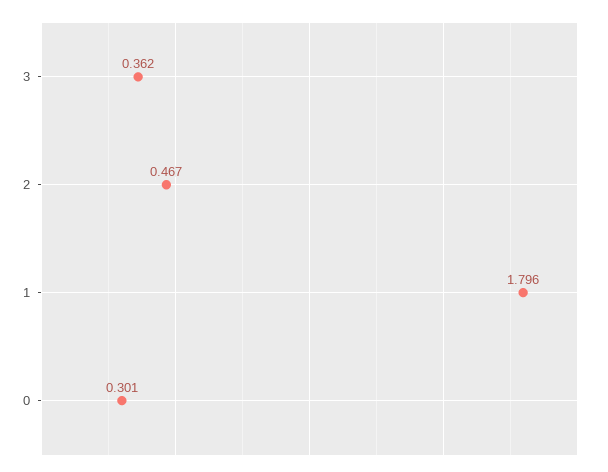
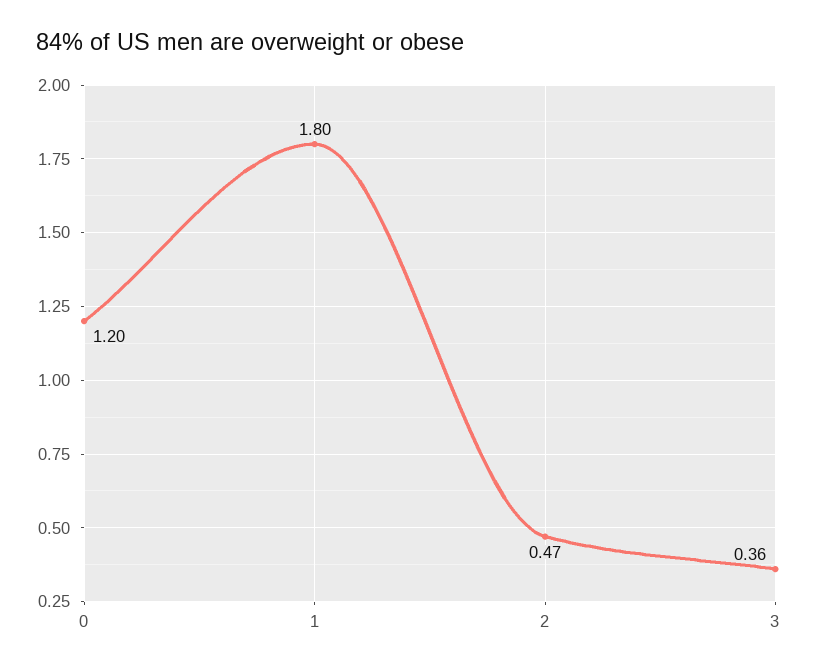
0: 0.301 -> 1.2

